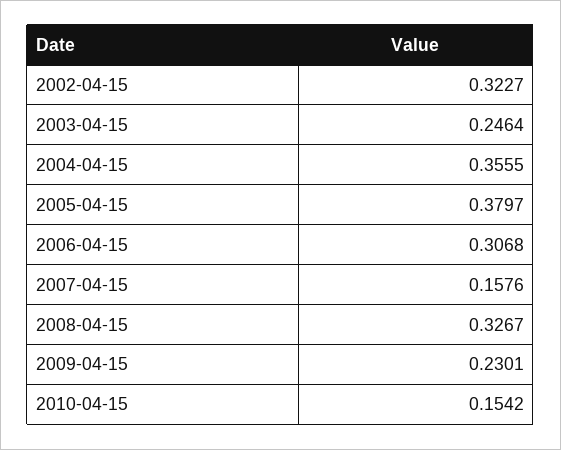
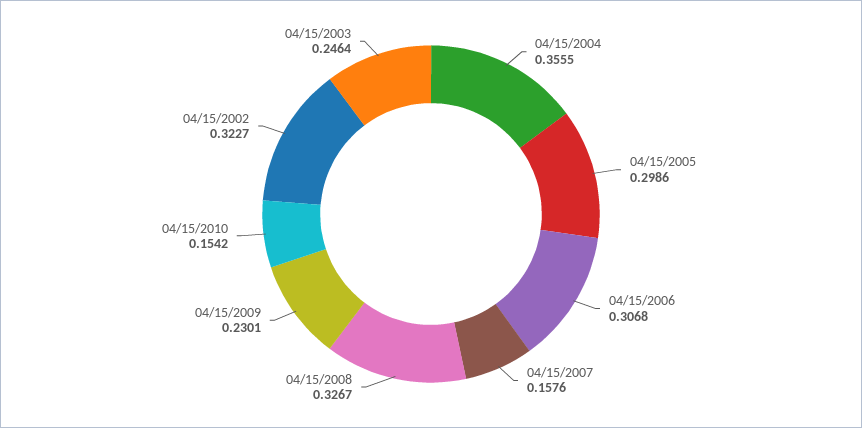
2005-04-15: 0.3797 -> 0.2986

